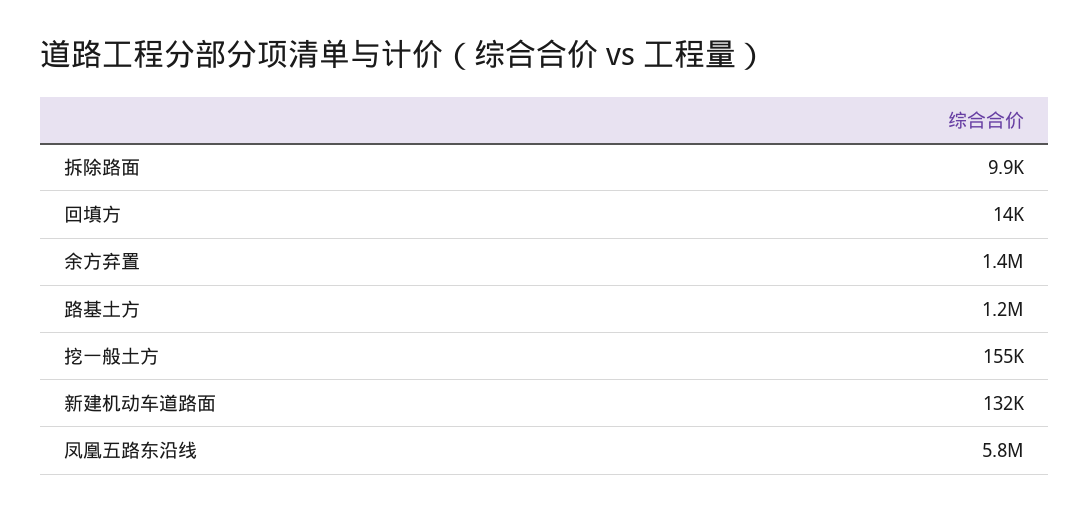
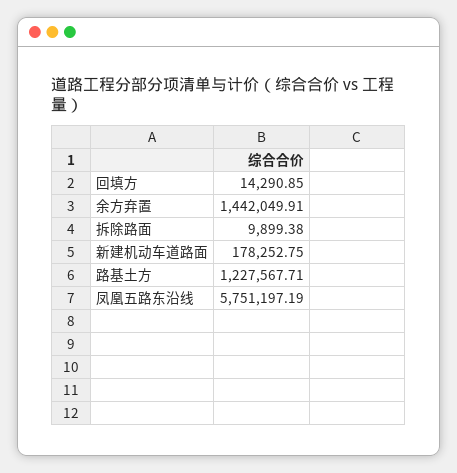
挖一般土方: 155000 -> none
新建机动车道路面: 132000 -> 178252.75

